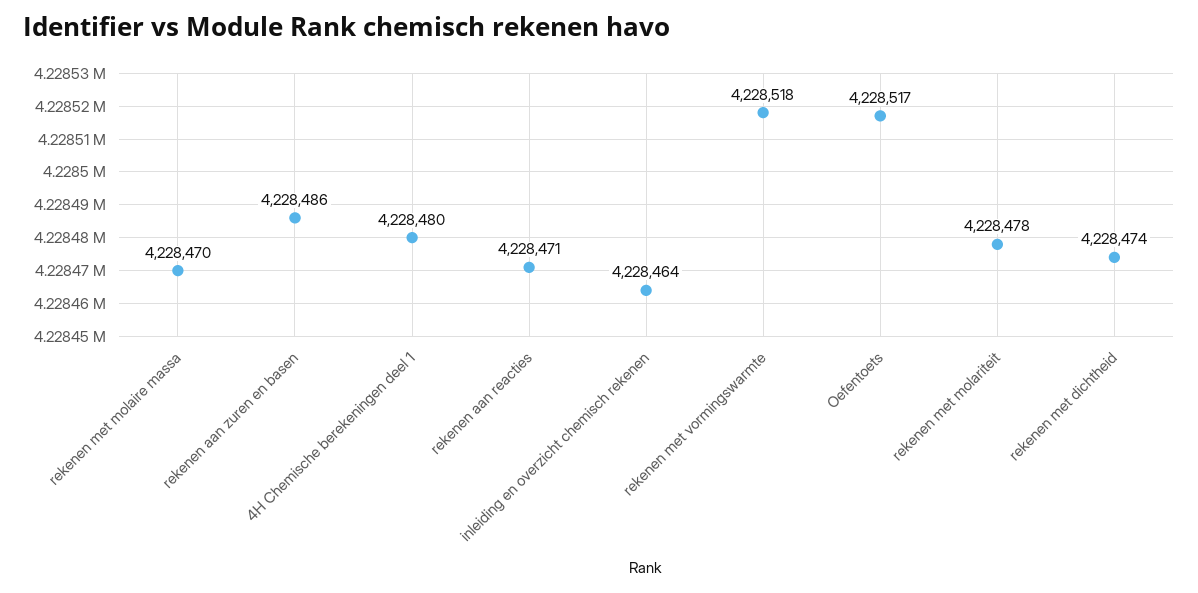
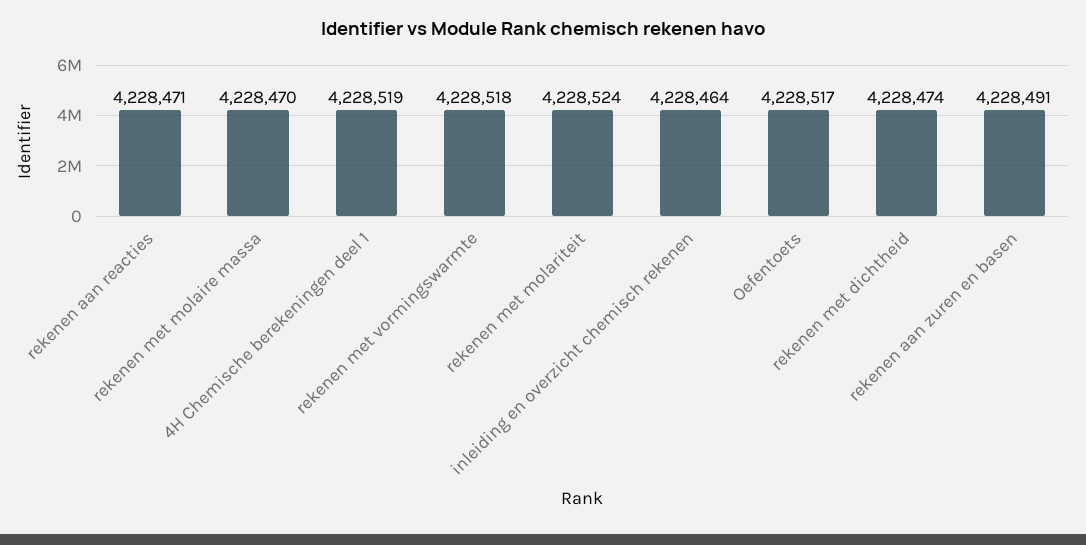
rekenen aan zuren en basen: 4228486 -> 4228491
4H Chemische berekeningen deel 1: 4228480 -> 4228519
rekenen met molariteit: 4228478 -> 4228524

